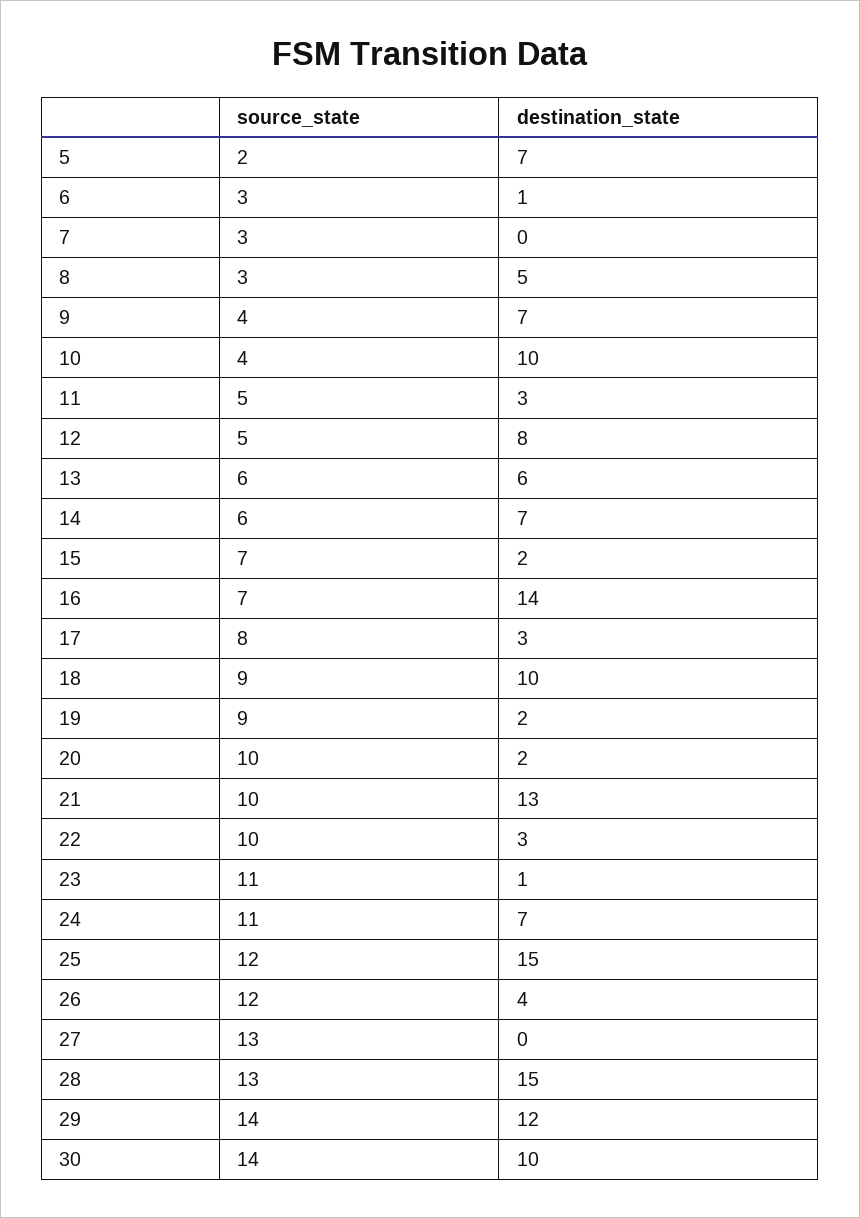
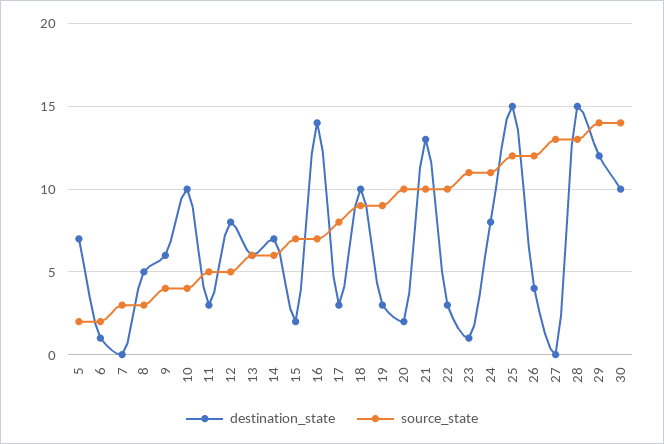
source_state, 6: 3 -> 2
destination_state, 9: 7 -> 6
destination_state, 19: 2 -> 3
destination_state, 24: 7 -> 8

